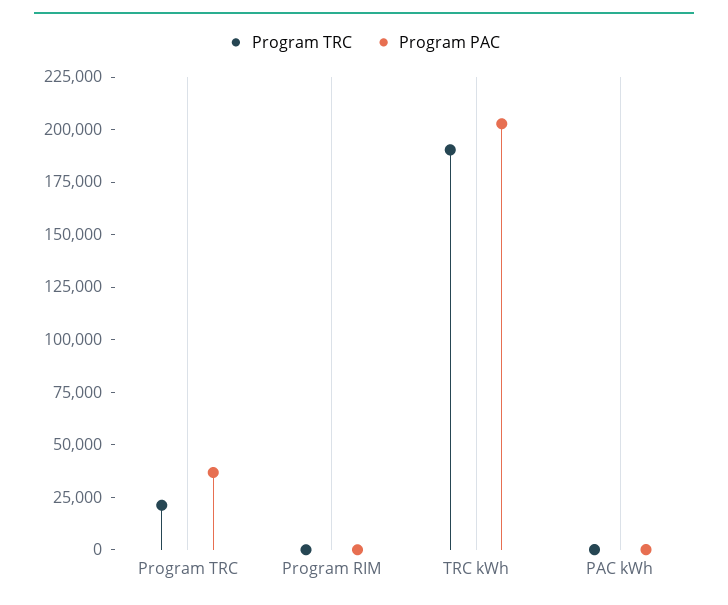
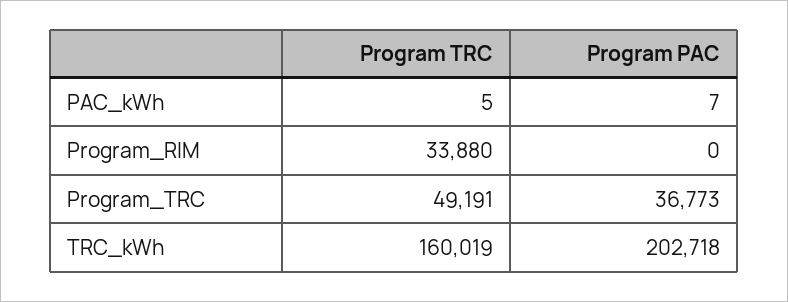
Program TRC, Program TRC: 20000 -> 49191
Program TRC, Program RIM: 0 -> 33880
Program TRC, TRC kWh: 190000 -> 160019

